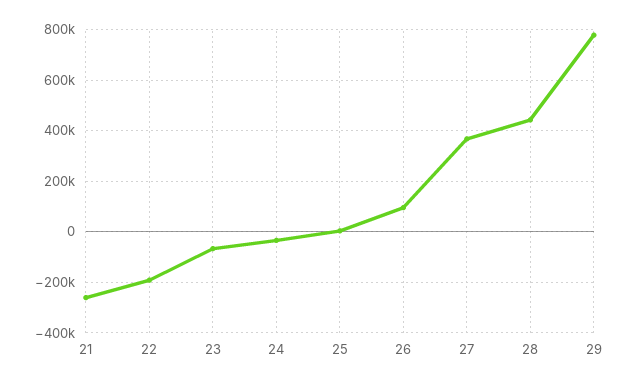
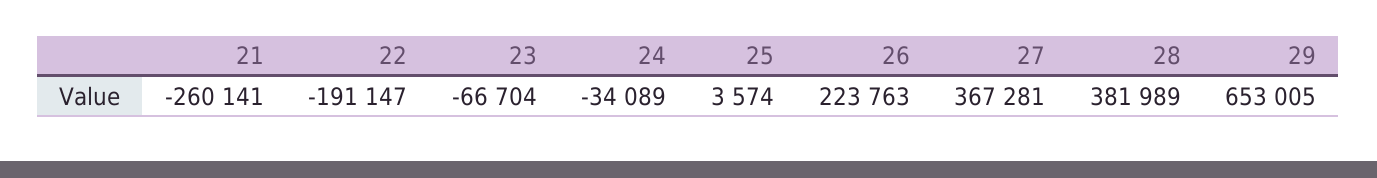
26: 100000 -> 223763
28: 450000 -> 381989
29: 775000 -> 653005

